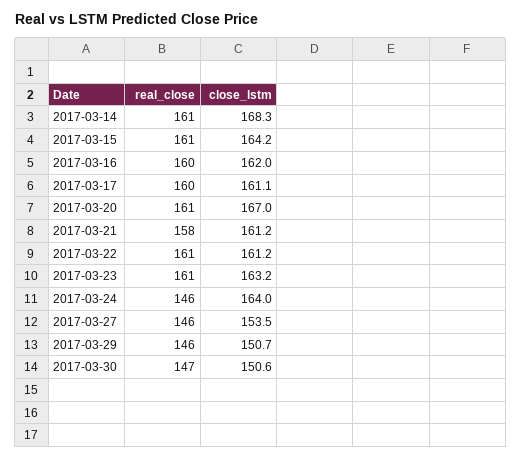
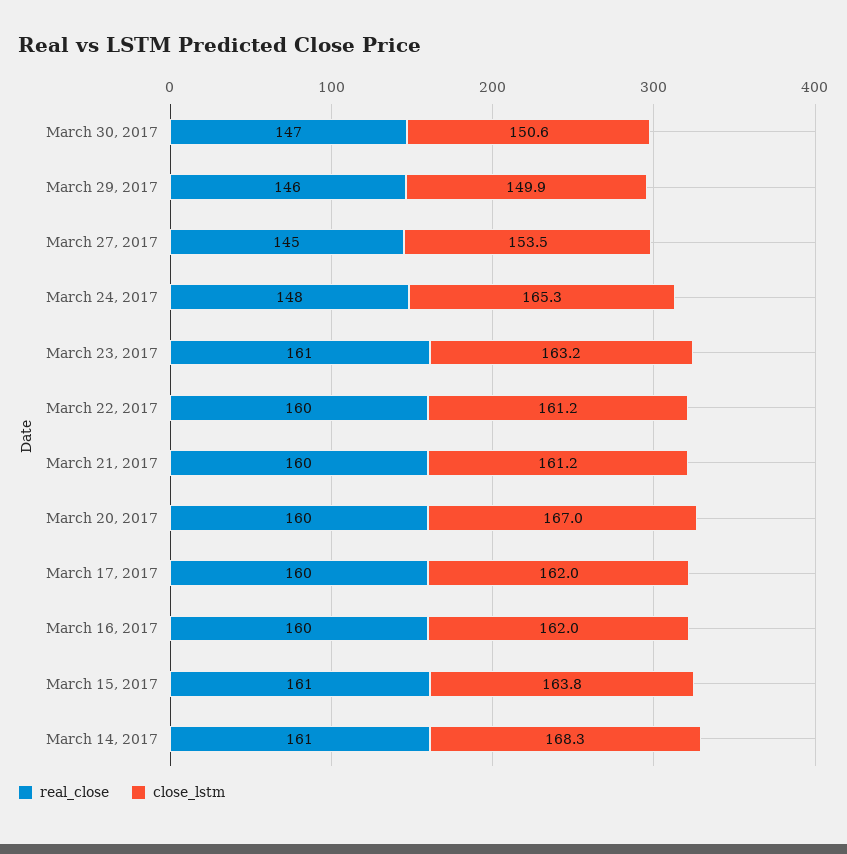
close_lstm, 2017-03-15: 164.2 -> 163.8
close_lstm, 2017-03-17: 161.1 -> 162
real_close, 2017-03-20: 161 -> 160
real_close, 2017-03-21: 158 -> 160
real_close, 2017-03-22: 161 -> 160
real_close, 2017-03-24: 146 -> 148
close_lstm, 2017-03-24: 164 -> 165.3
real_close, 2017-03-27: 146 -> 145
close_lstm, 2017-03-29: 150.7 -> 149.9

